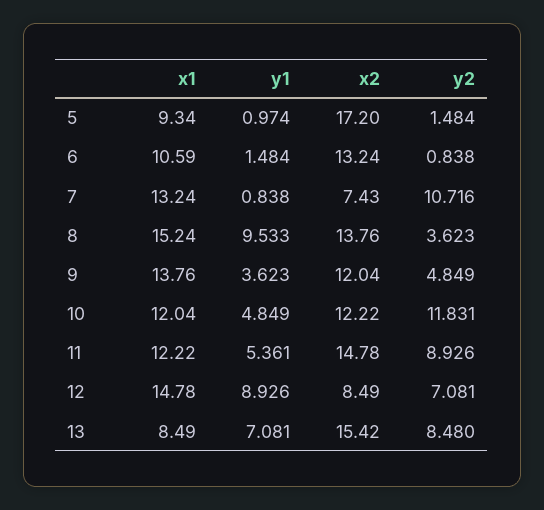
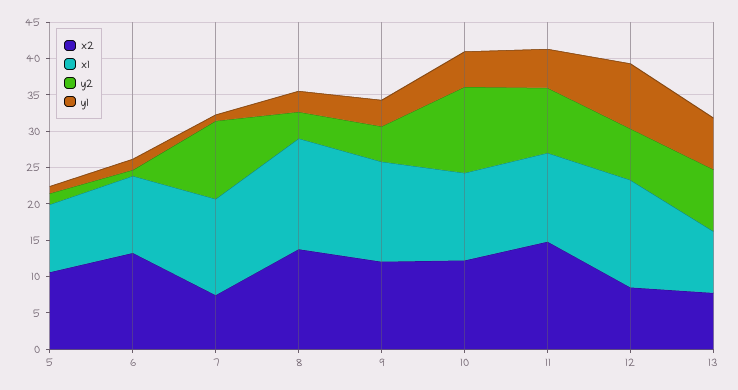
x2, 5: 17.2 -> 10
y1, 8: 9.533 -> 2.5
x2, 13: 15.42 -> 7.5

